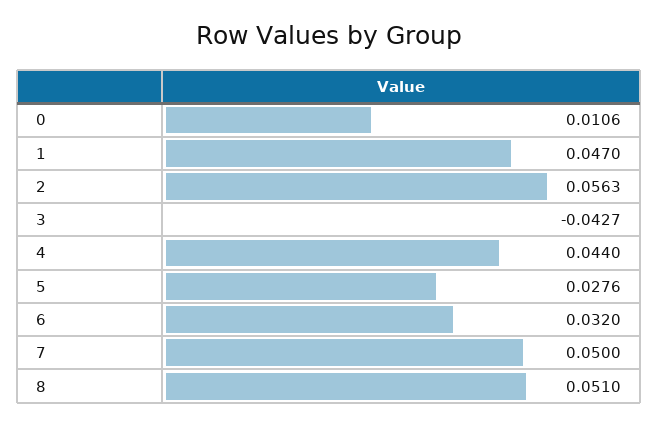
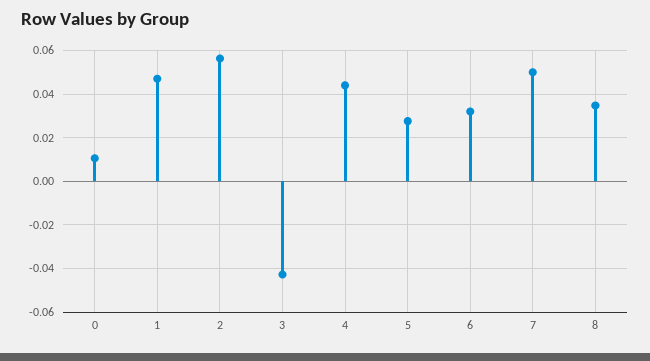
8: 0.051 -> 0.035

